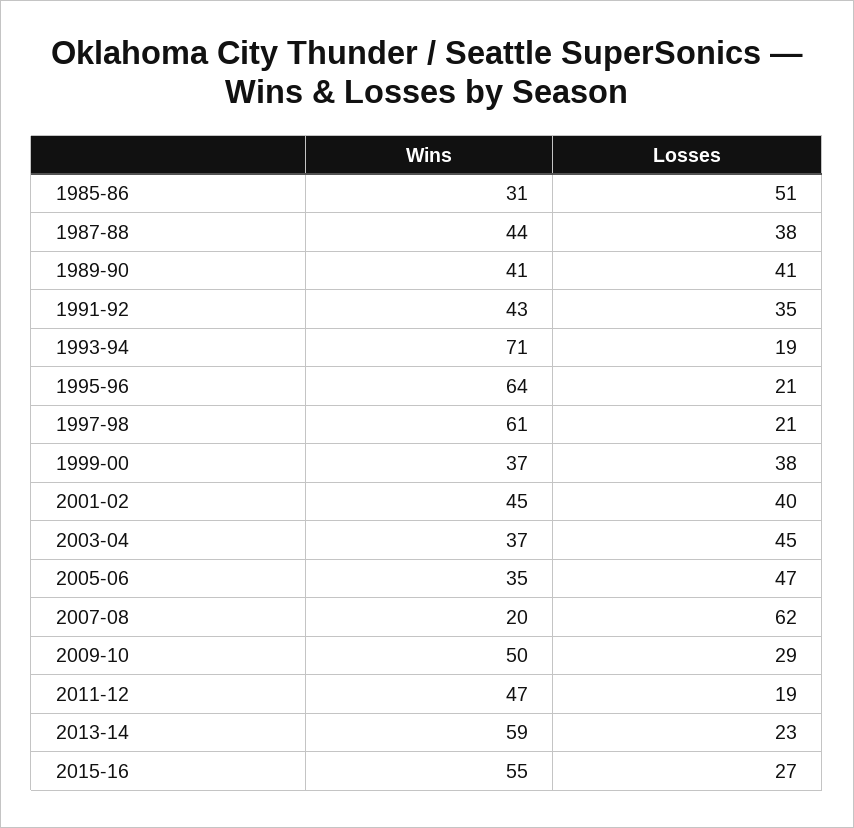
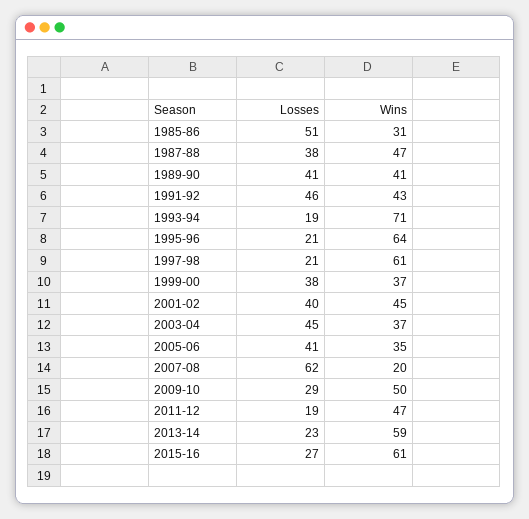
Wins, 1987-88: 44 -> 47
Losses, 1991-92: 35 -> 46
Losses, 2005-06: 47 -> 41
Wins, 2015-16: 55 -> 61

